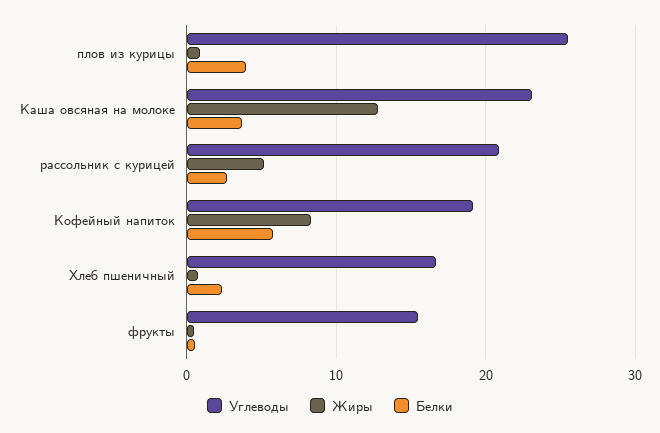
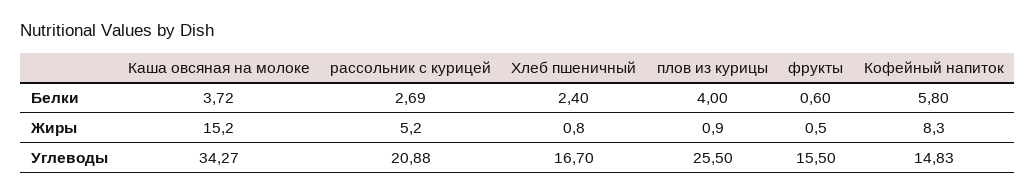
Углеводы, Каша овсяная на молоке: 23 -> 34.27
Жиры, Каша овсяная на молоке: 13 -> 15.2
Углеводы, Кофейный напиток: 19 -> 14.83

